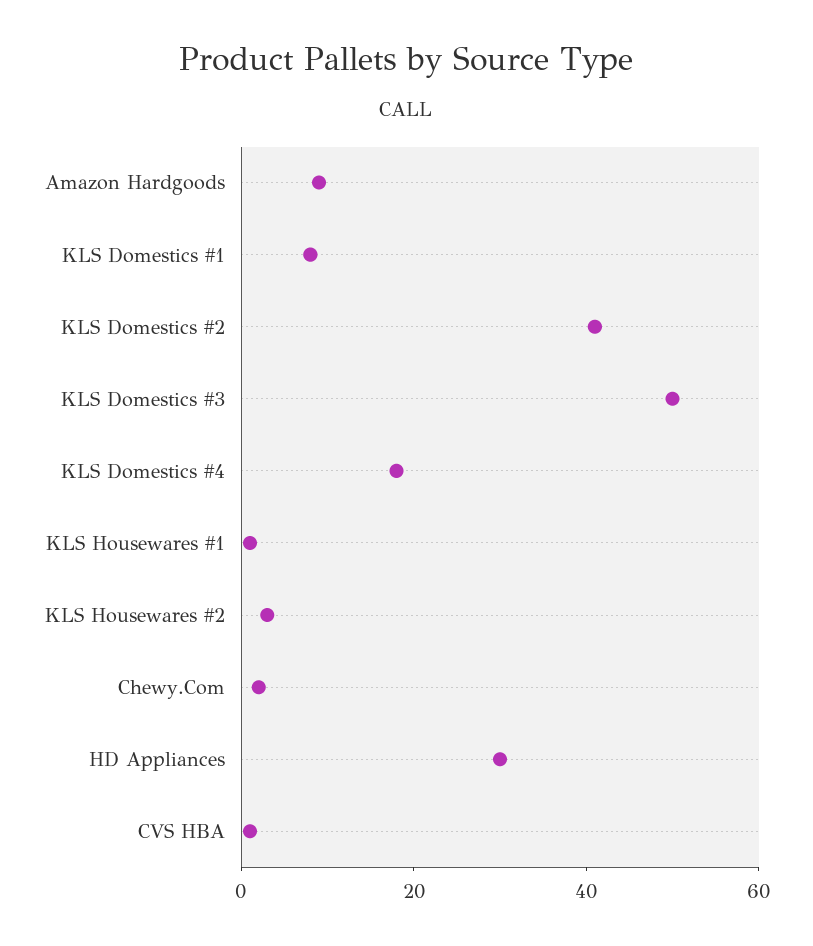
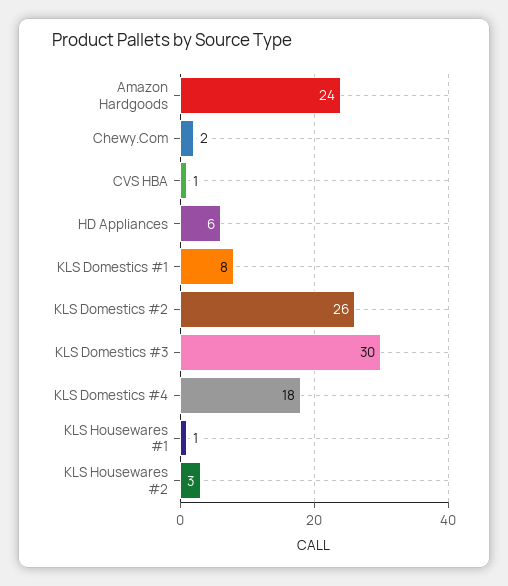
Amazon Hardgoods: 10 -> 24
KLS Domestics #2: 40 -> 26
KLS Domestics #3: 50 -> 30
HD Appliances: 30 -> 6

